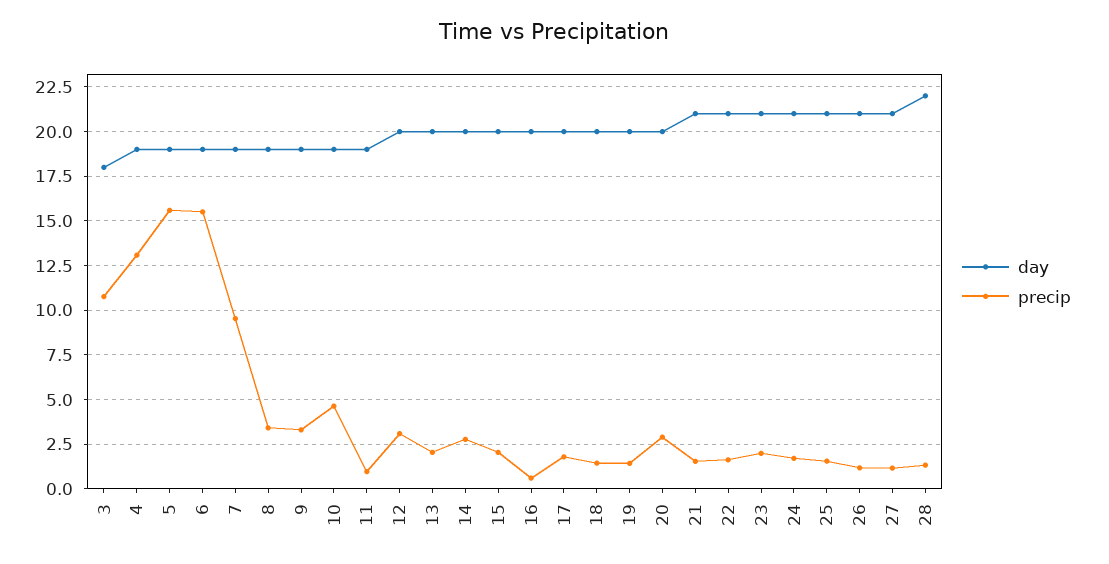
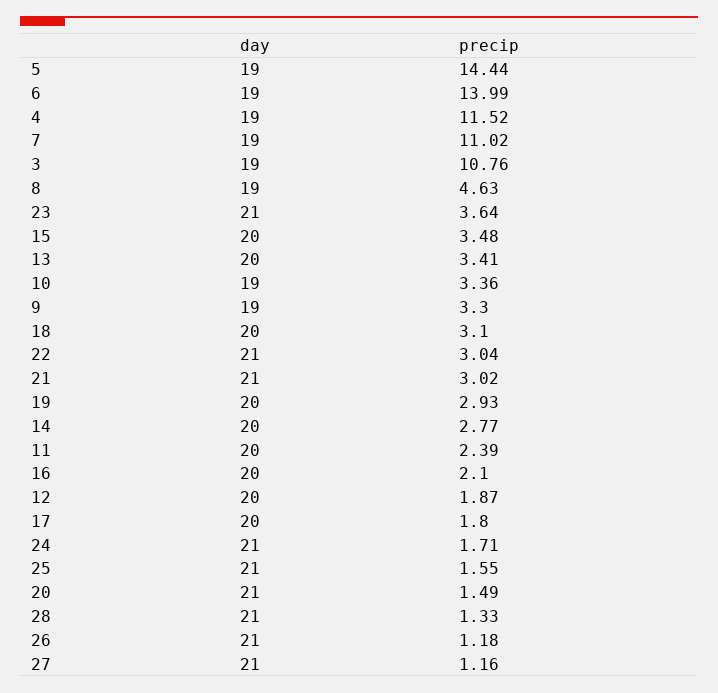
day, 3: 18 -> 19
precip, 4: 13 -> 11.52
precip, 5: 15.5 -> 14.44
precip, 6: 15.5 -> 13.99
precip, 7: 9.5 -> 11.02
precip, 8: 3.5 -> 4.63
precip, 10: 4.5 -> 3.36
day, 11: 19 -> 20
precip, 11: 1 -> 2.39
precip, 12: 3 -> 1.87
precip, 13: 2 -> 3.41
precip, 15: 2 -> 3.48
precip, 16: 0.5 -> 2.1
precip, 18: 1.5 -> 3.1
precip, 19: 1.5 -> 2.93
day, 20: 20 -> 21
precip, 20: 3 -> 1.49
precip, 21: 1.5 -> 3.02
precip, 22: 1.5 -> 3.04
precip, 23: 2 -> 3.64
day, 28: 22 -> 21

